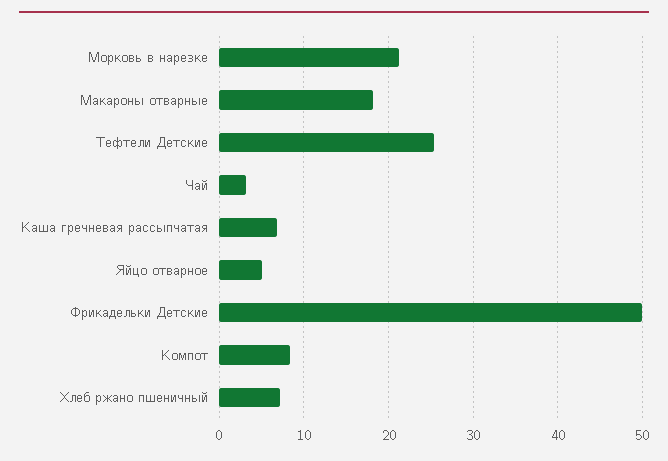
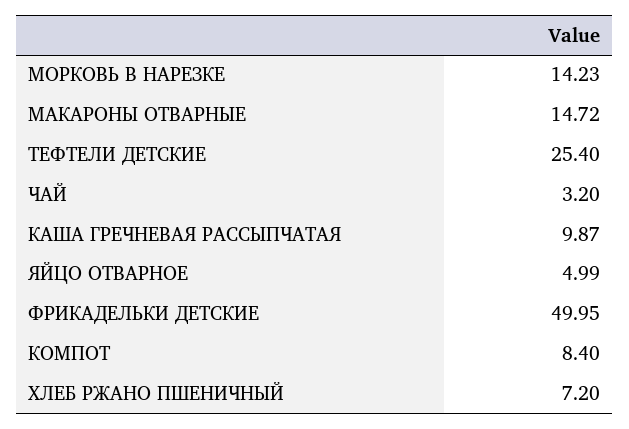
Морковь в нарезке: 21 -> 14.23
Макароны отварные: 18 -> 14.72
Каша гречневая рассыпчатая: 7 -> 9.87

